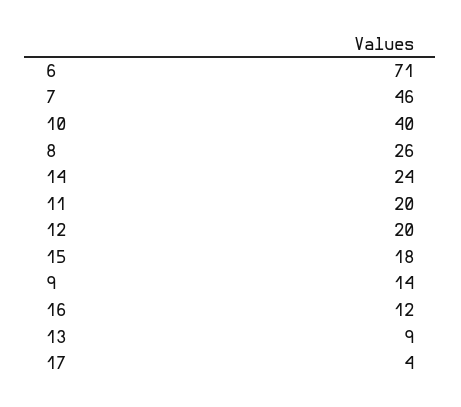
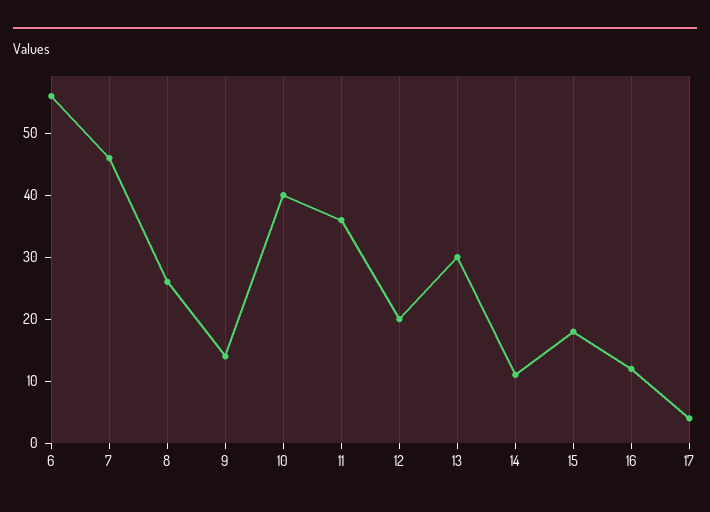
6: 71 -> 55
14: 24 -> 10
11: 20 -> 35
13: 9 -> 30

